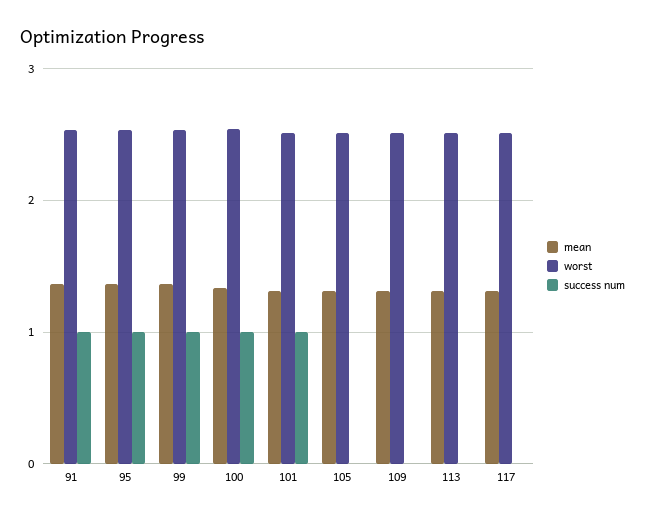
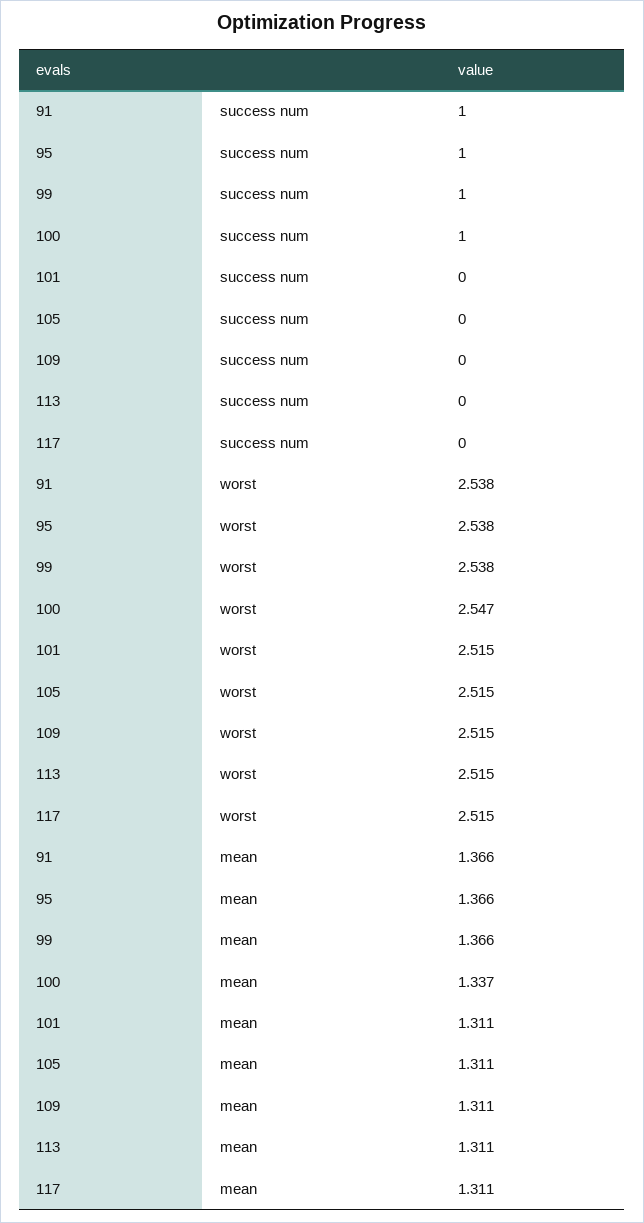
success num, 101: 1 -> 0

